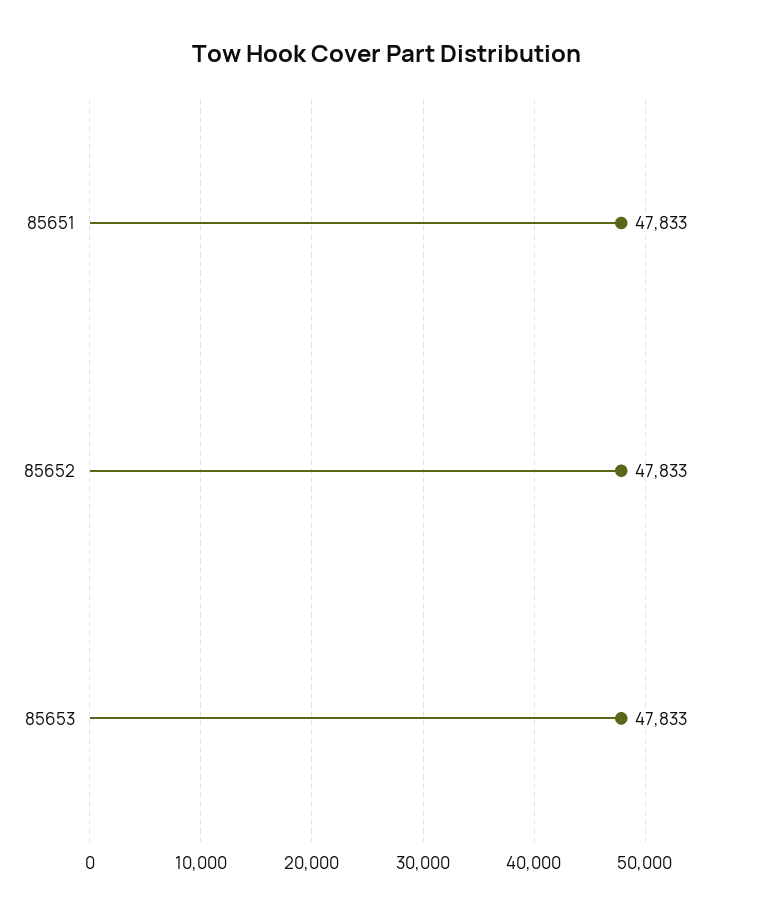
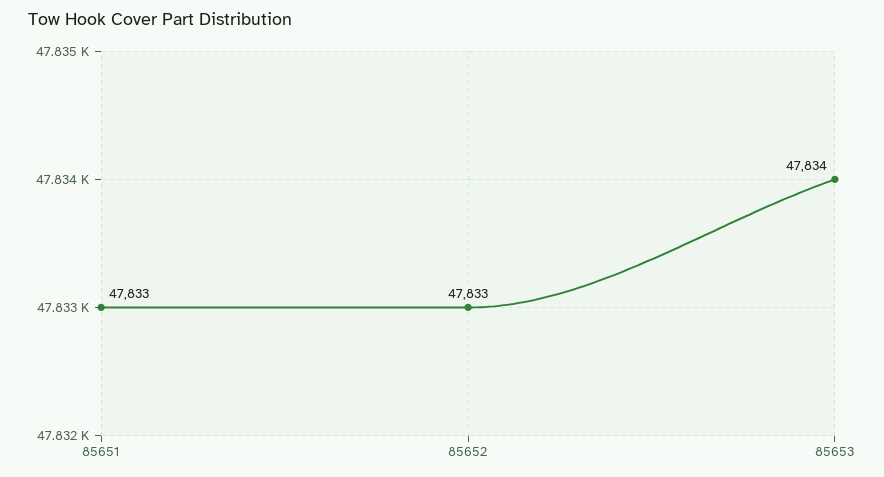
85653: 47833 -> 47834

